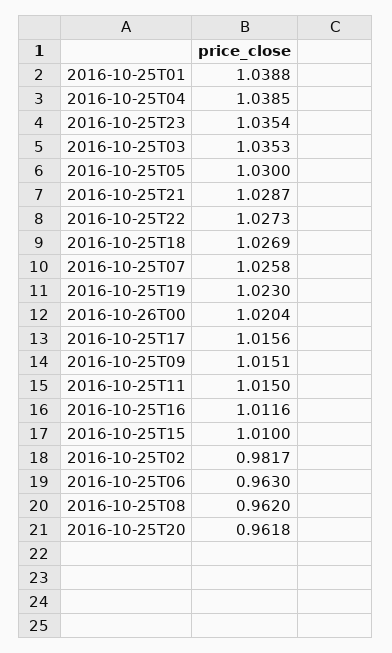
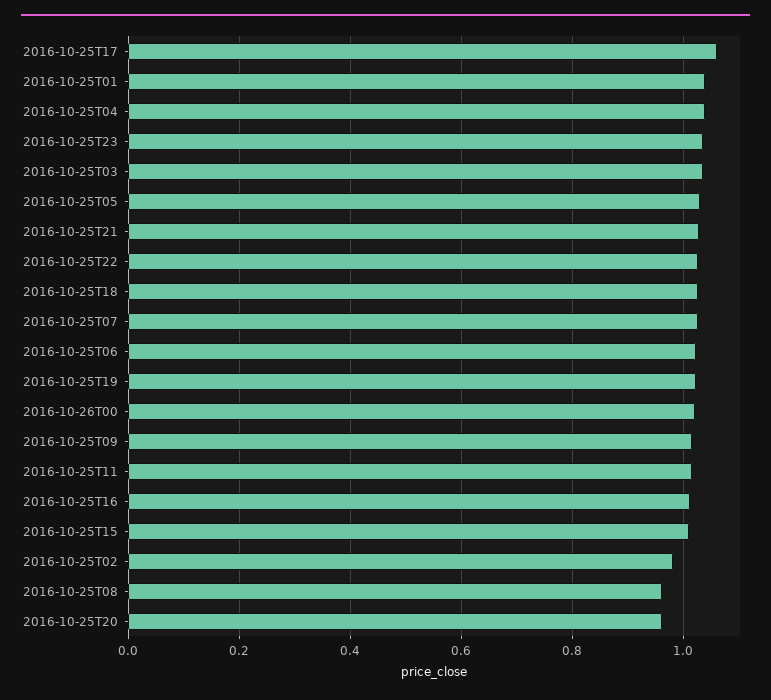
2016-10-25T17: 1.0156 -> 1.06
2016-10-25T06: 0.963 -> 1.02

